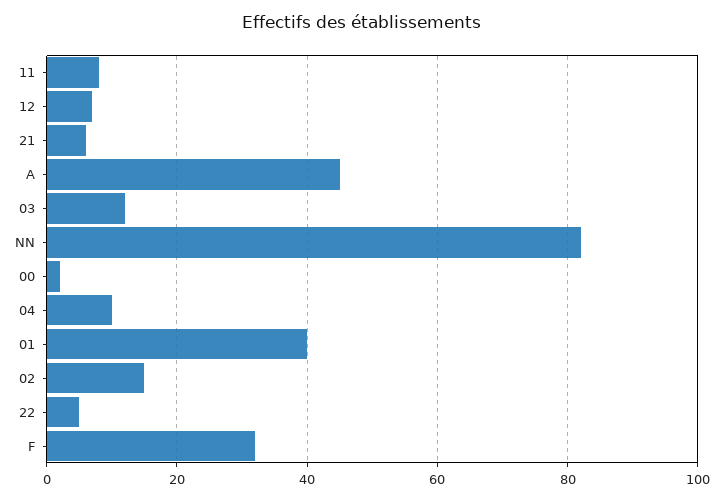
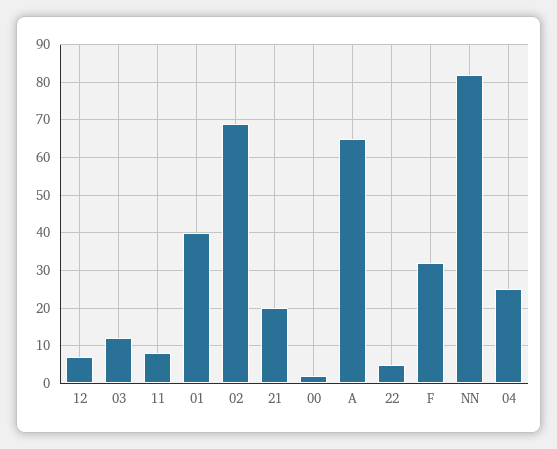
21: 5 -> 20
A: 45 -> 65
04: 10 -> 25
02: 15 -> 70

